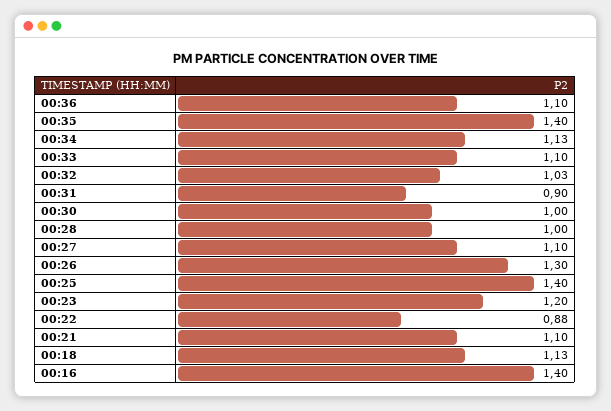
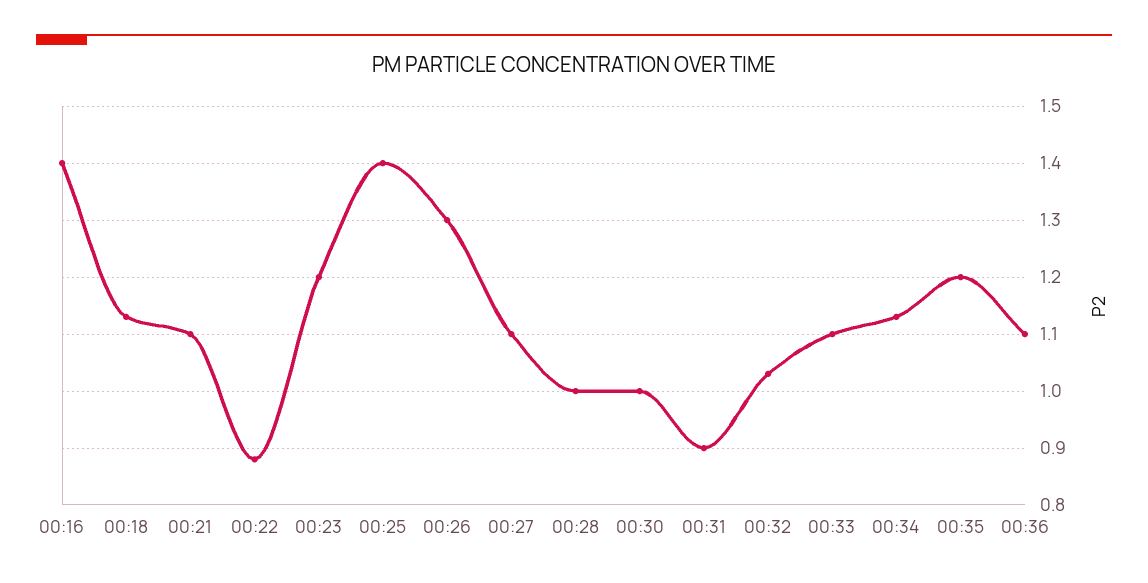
00:35: 1.4 -> 1.2

